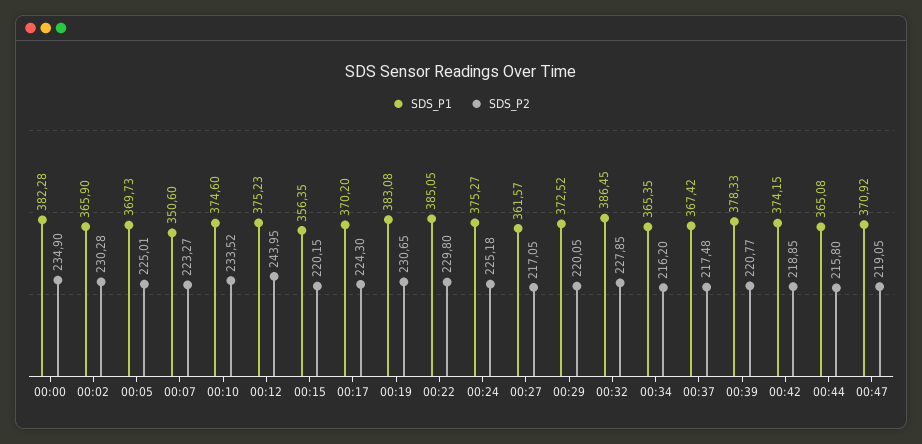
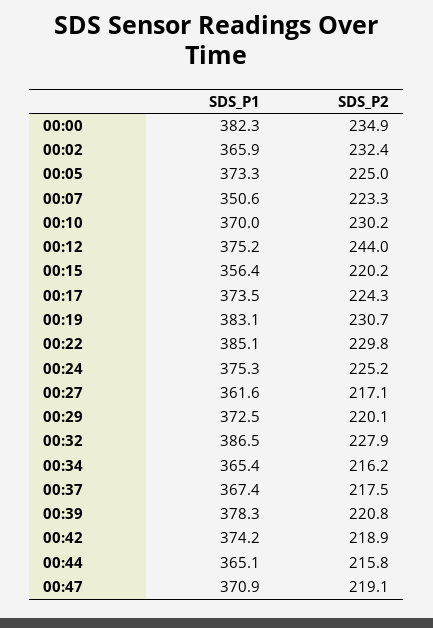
SDS_P2, 00:02: 230.28 -> 232.4
SDS_P1, 00:05: 369.73 -> 373.3
SDS_P1, 00:10: 374.6 -> 370
SDS_P2, 00:10: 233.52 -> 230.2
SDS_P1, 00:17: 370.2 -> 373.5

